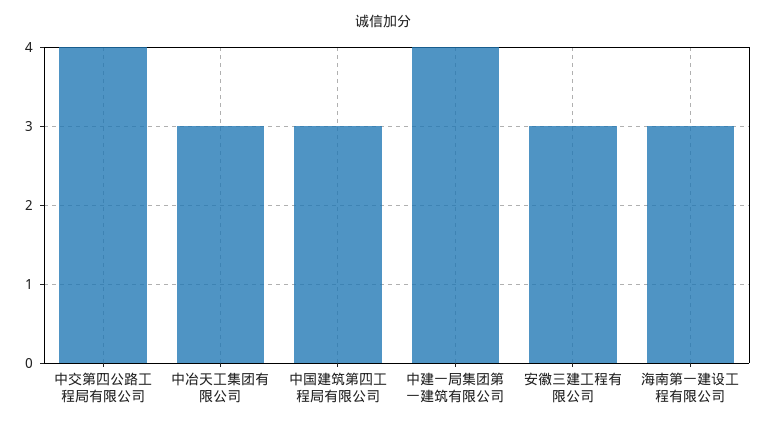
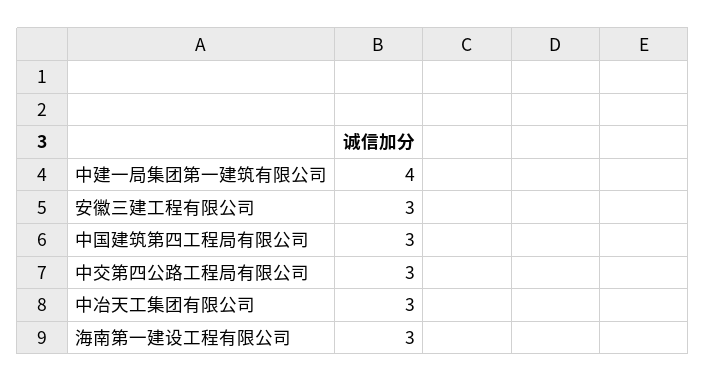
中交第四公路工程局有限公司: 4 -> 3

